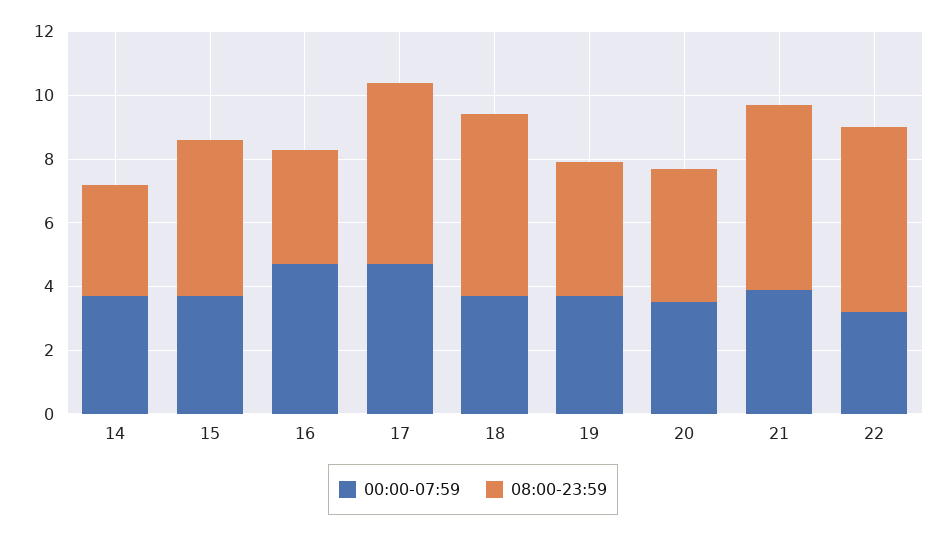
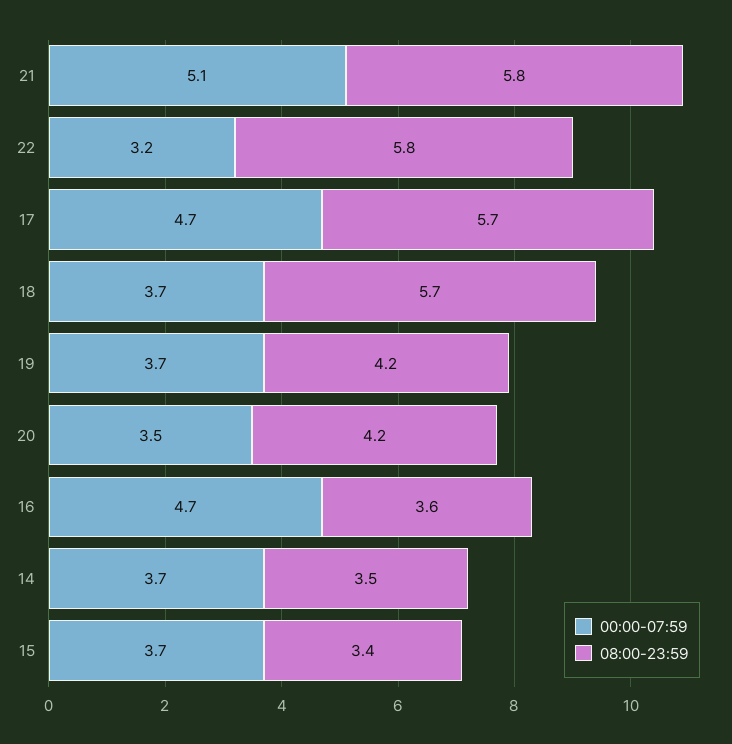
08:00-23:59, 15: 5 -> 3.4
00:00-07:59, 21: 4 -> 5.1

